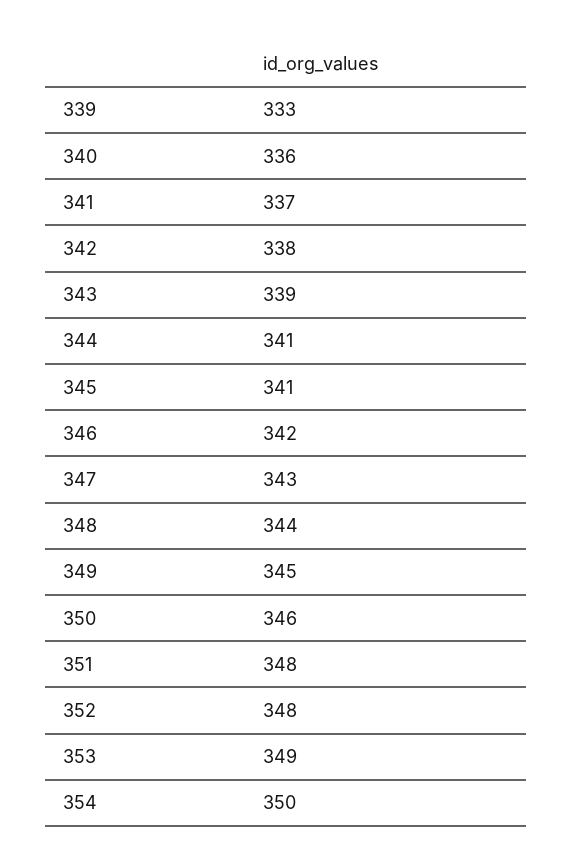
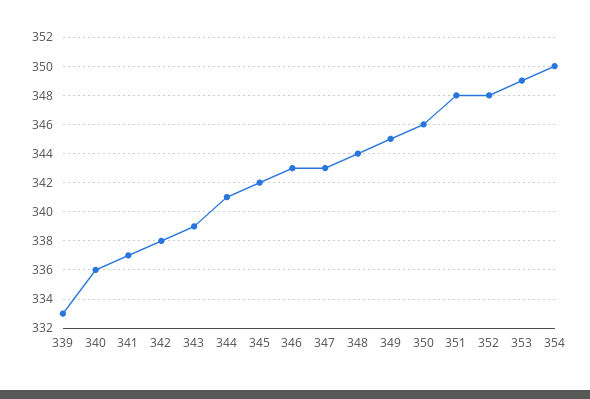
345: 341 -> 342
346: 342 -> 343

